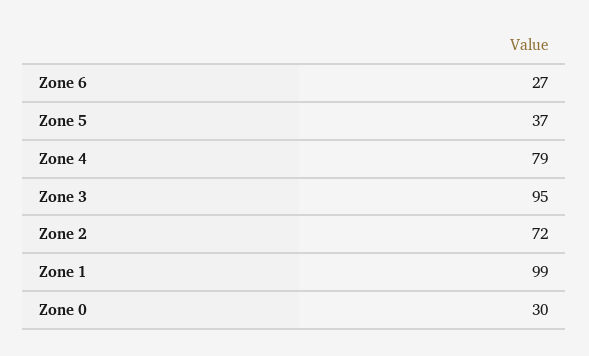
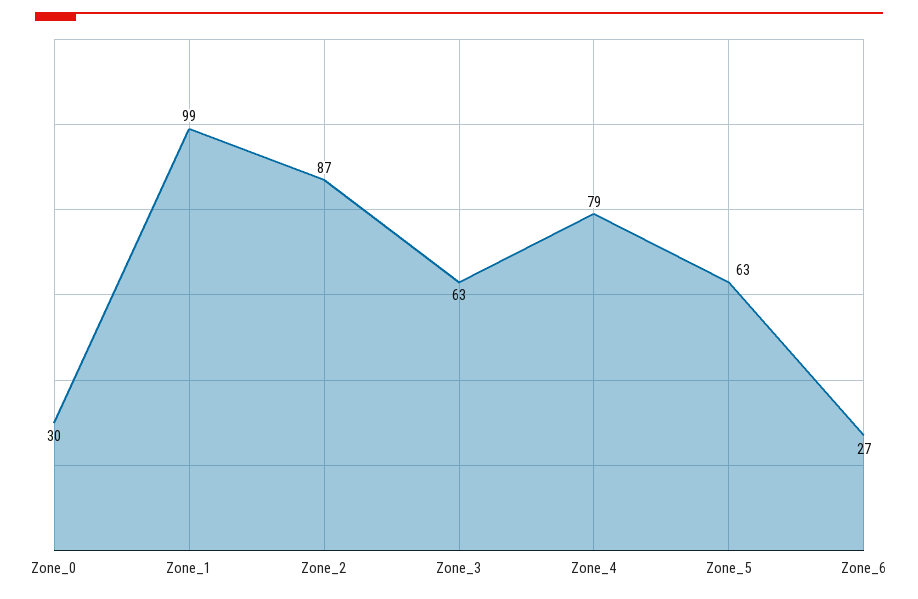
Zone 5: 37 -> 63
Zone 3: 95 -> 63
Zone 2: 72 -> 87

